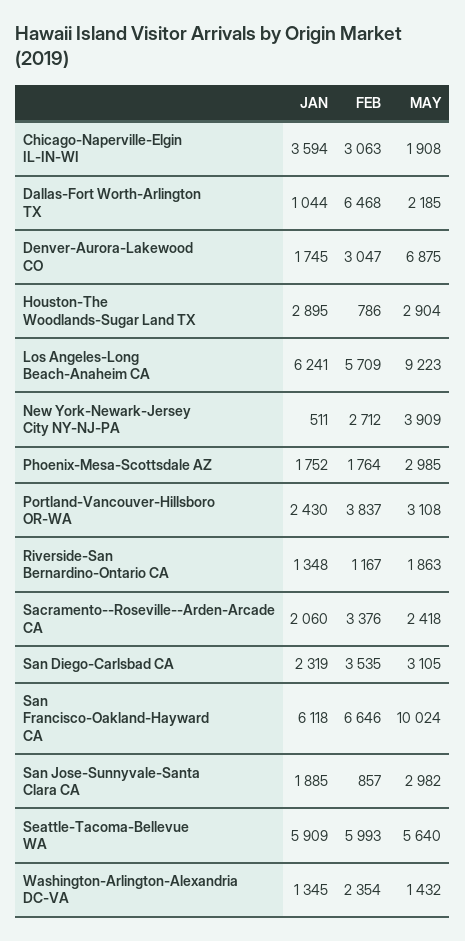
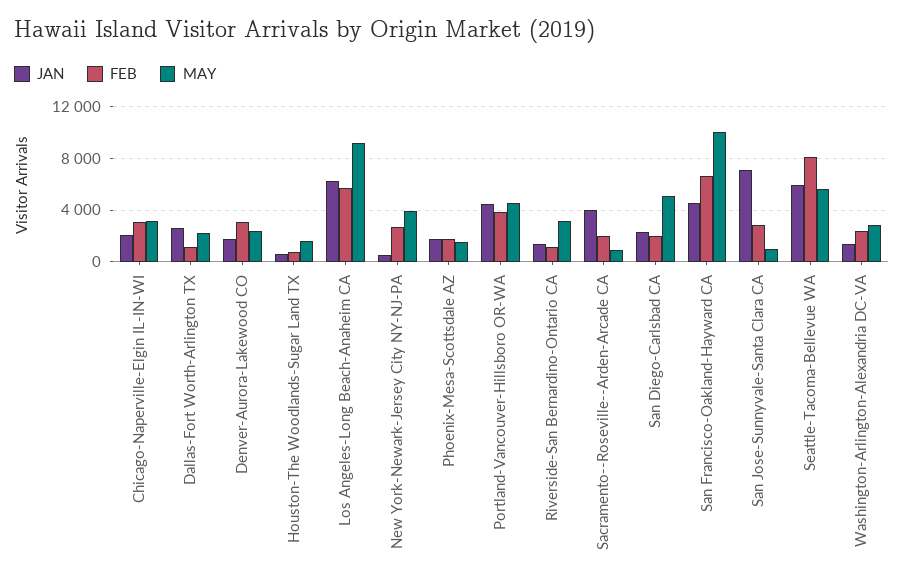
JAN, Chicago-Naperville-Elgin IL-IN-WI: 3594 -> 2000
MAY, Chicago-Naperville-Elgin IL-IN-WI: 1908 -> 3000
JAN, Dallas-Fort Worth-Arlington TX: 1044 -> 2500
FEB, Dallas-Fort Worth-Arlington TX: 6468 -> 1000
MAY, Denver-Aurora-Lakewood CO: 6875 -> 2500
JAN, Houston-The Woodlands-Sugar Land TX: 2895 -> 500
MAY, Houston-The Woodlands-Sugar Land TX: 2904 -> 1500
MAY, Phoenix-Mesa-Scottsdale AZ: 2985 -> 1500
JAN, Portland-Vancouver-Hillsboro OR-WA: 2430 -> 4500
MAY, Portland-Vancouver-Hillsboro OR-WA: 3108 -> 4500
MAY, Riverside-San Bernardino-Ontario CA: 1863 -> 3000
JAN, Sacramento--Roseville--Arden-Arcade CA: 2060 -> 4000
FEB, Sacramento--Roseville--Arden-Arcade CA: 3376 -> 2000
MAY, Sacramento--Roseville--Arden-Arcade CA: 2418 -> 1000
FEB, San Diego-Carlsbad CA: 3535 -> 2000
MAY, San Diego-Carlsbad CA: 3105 -> 5000
JAN, San Francisco-Oakland-Hayward CA: 6118 -> 4500
JAN, San Jose-Sunnyvale-Santa Clara CA: 1885 -> 7000
FEB, San Jose-Sunnyvale-Santa Clara CA: 857 -> 3000
MAY, San Jose-Sunnyvale-Santa Clara CA: 2982 -> 1000
FEB, Seattle-Tacoma-Bellevue WA: 5993 -> 8000
MAY, Washington-Arlington-Alexandria DC-VA: 1432 -> 3000

